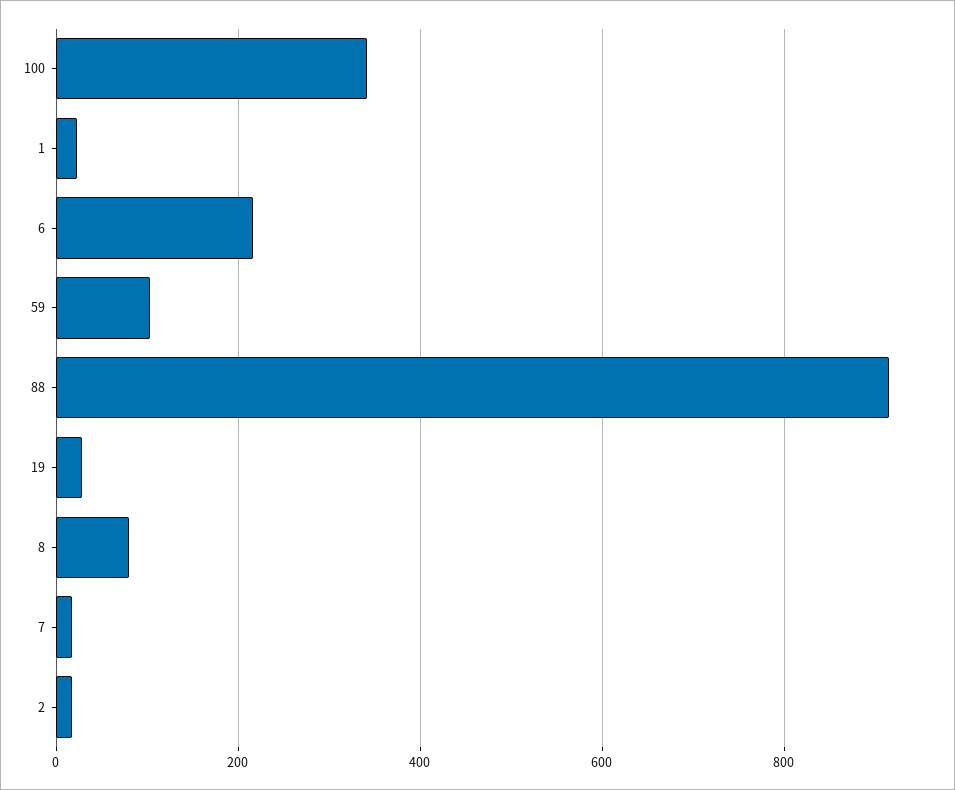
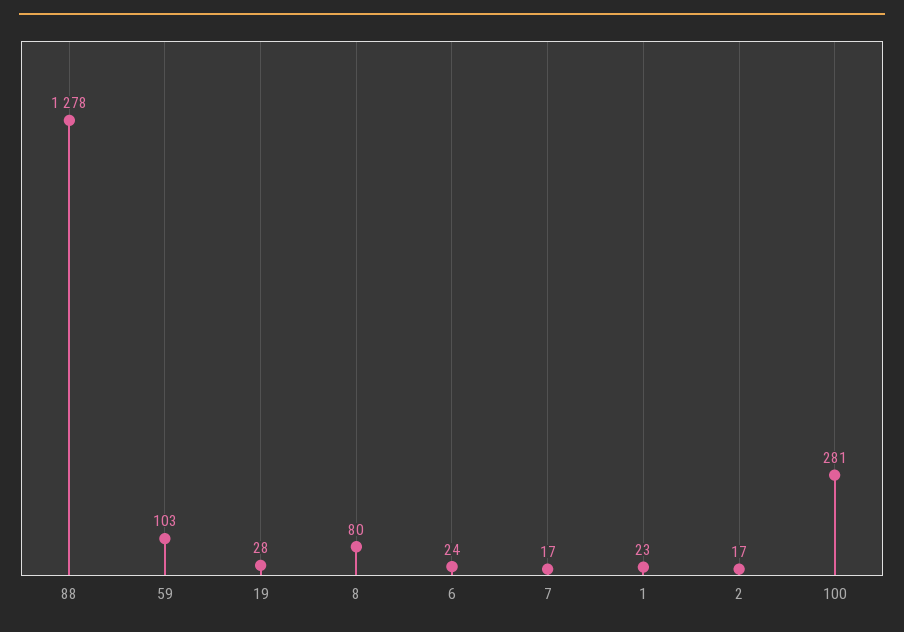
100: 340 -> 281
6: 220 -> 24
88: 920 -> 1278

